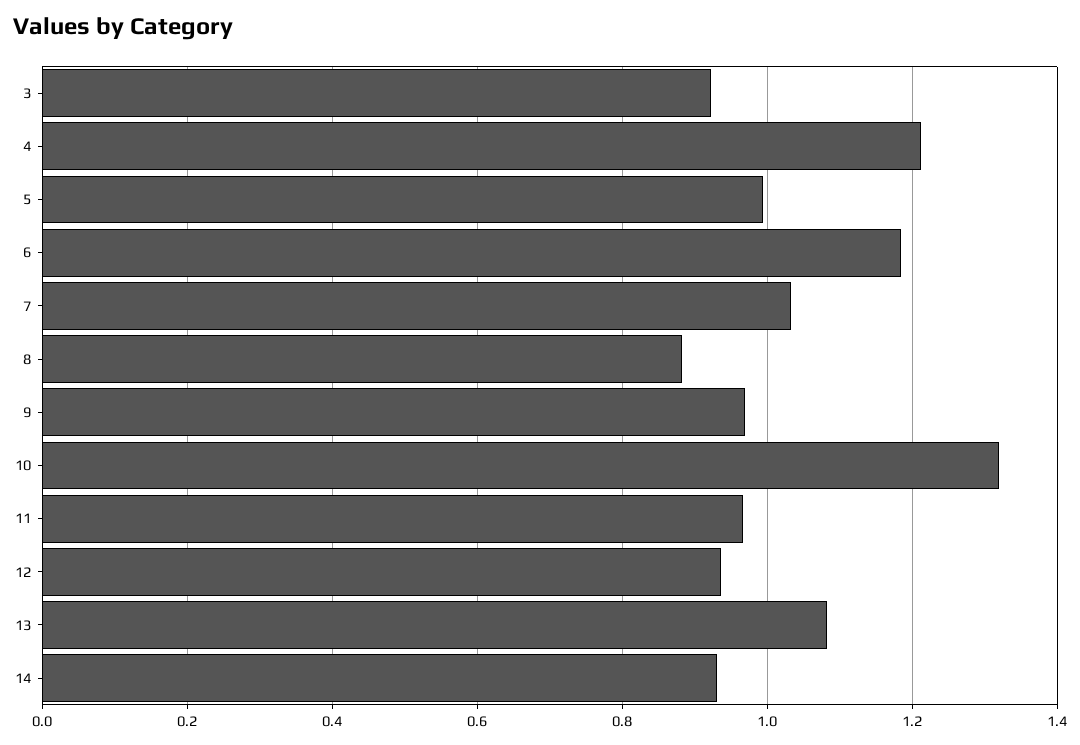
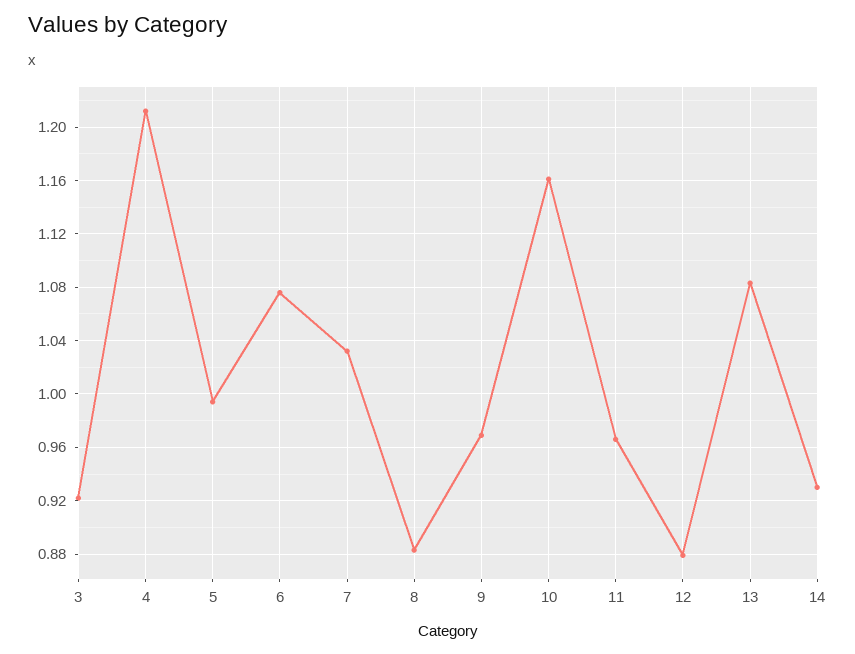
6: 1.18 -> 1.075
10: 1.32 -> 1.16
12: 0.94 -> 0.88

